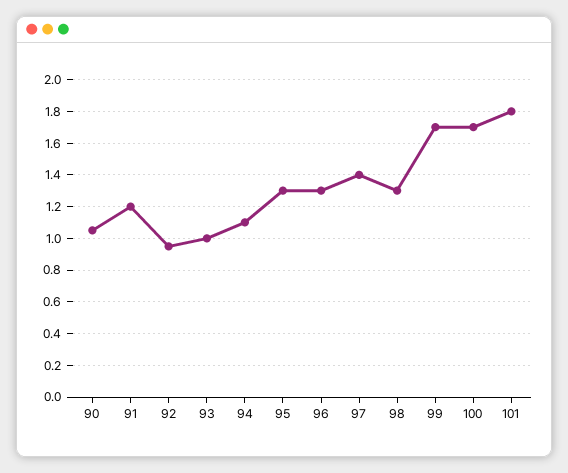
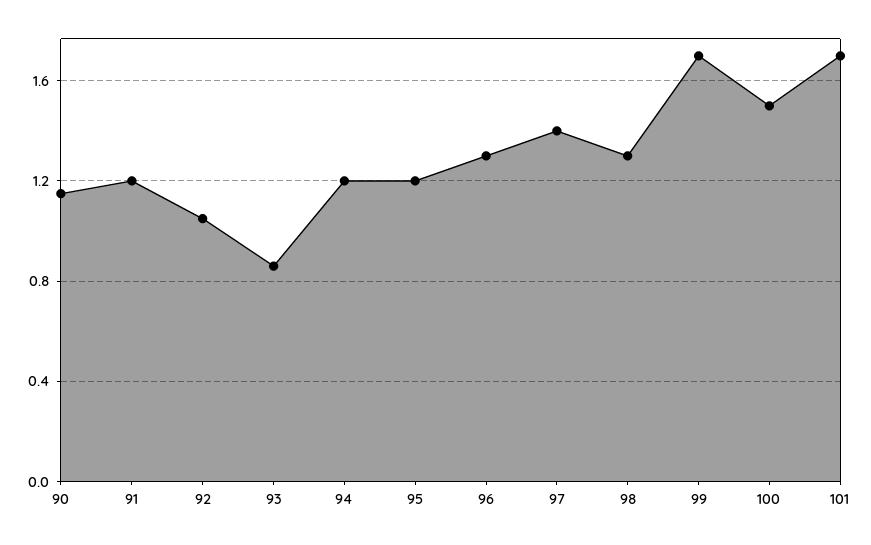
90: 1.05 -> 1.15
92: 0.95 -> 1.05
93: 1 -> 0.85
94: 1.1 -> 1.2
95: 1.3 -> 1.2
100: 1.7 -> 1.5
101: 1.8 -> 1.7

